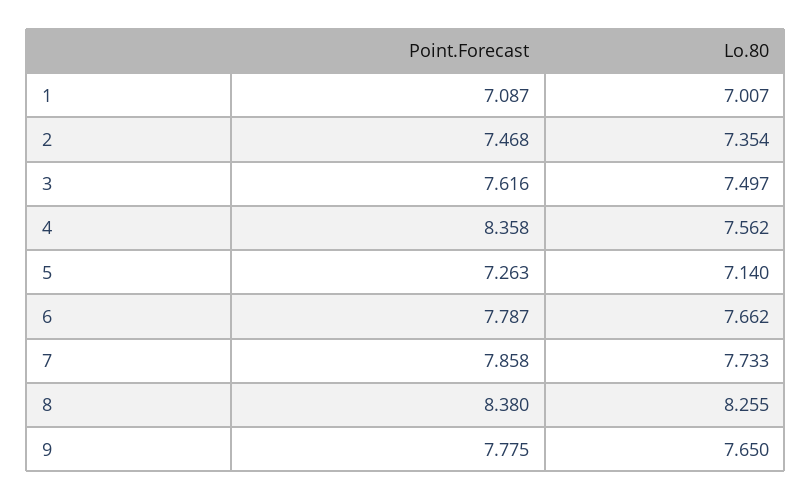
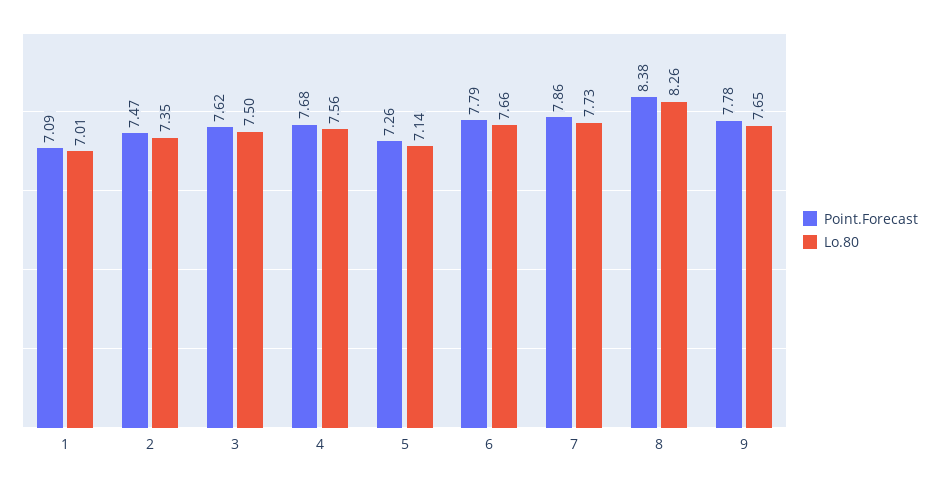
Point.Forecast, 4: 8.358 -> 7.68

